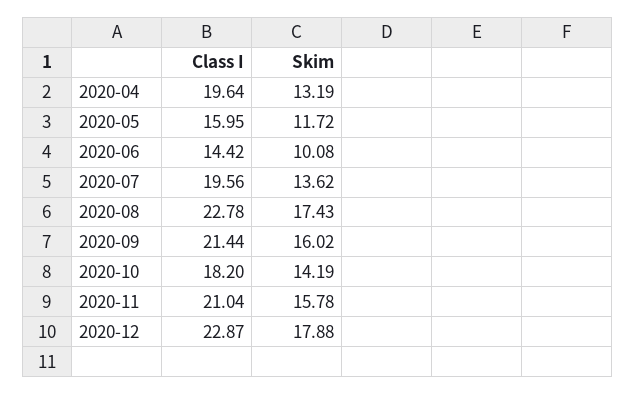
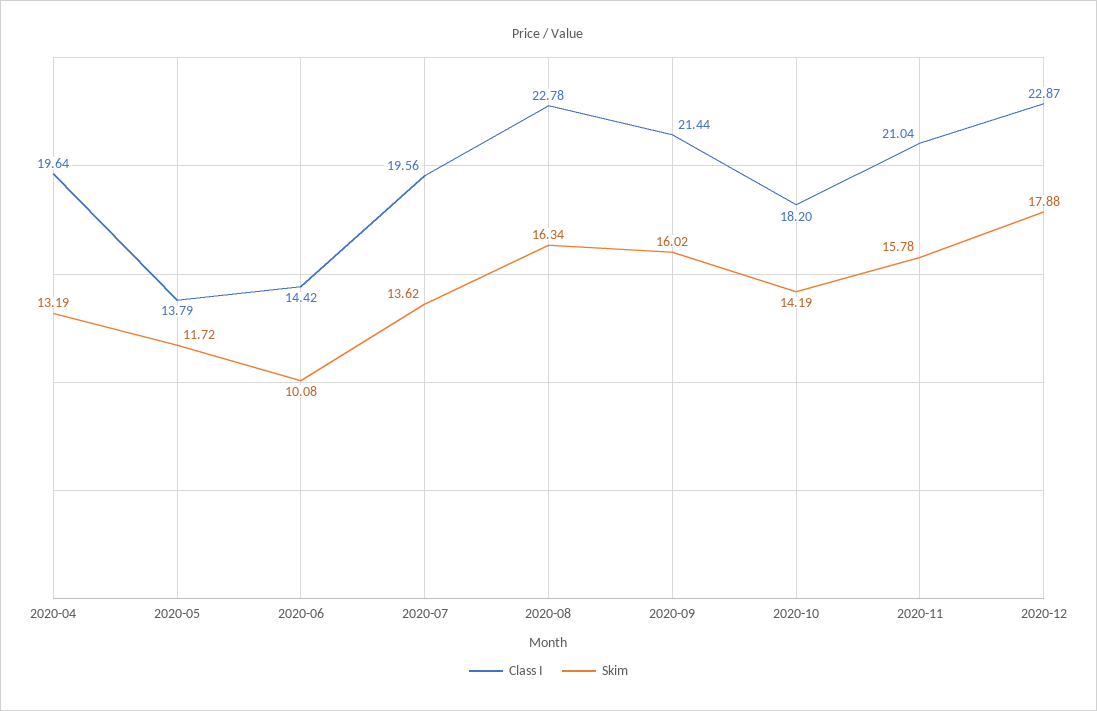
Class I, 2020-05: 15.95 -> 13.79
Skim, 2020-08: 17.43 -> 16.34

